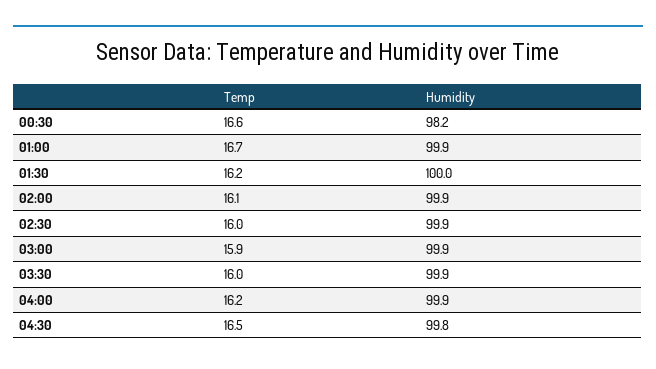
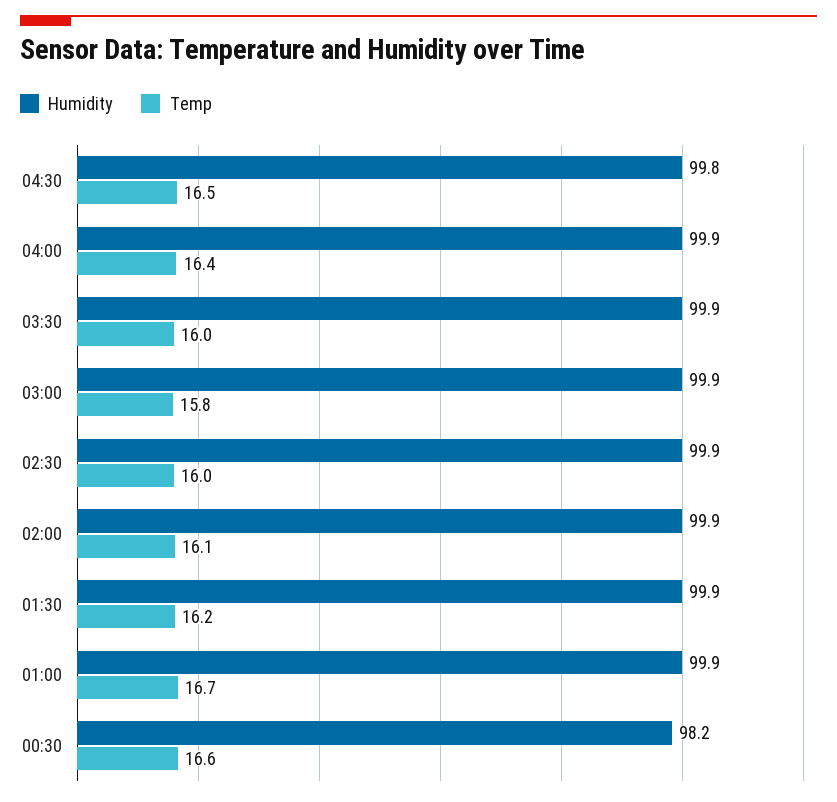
Humidity, 01:30: 100 -> 99.9
Temp, 03:00: 15.9 -> 15.8
Temp, 04:00: 16.2 -> 16.4

